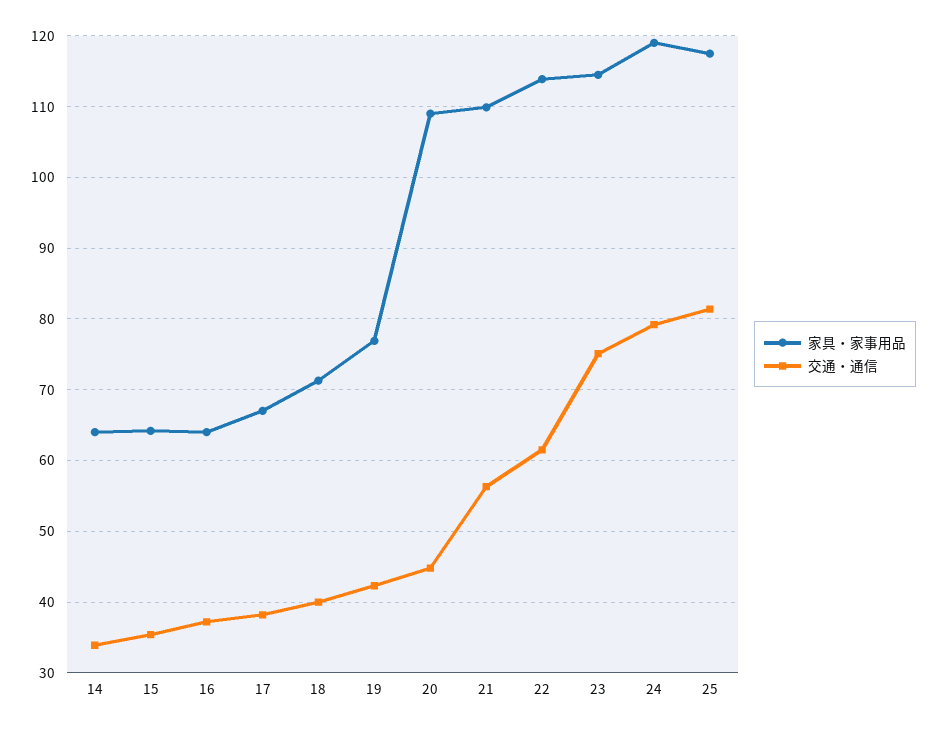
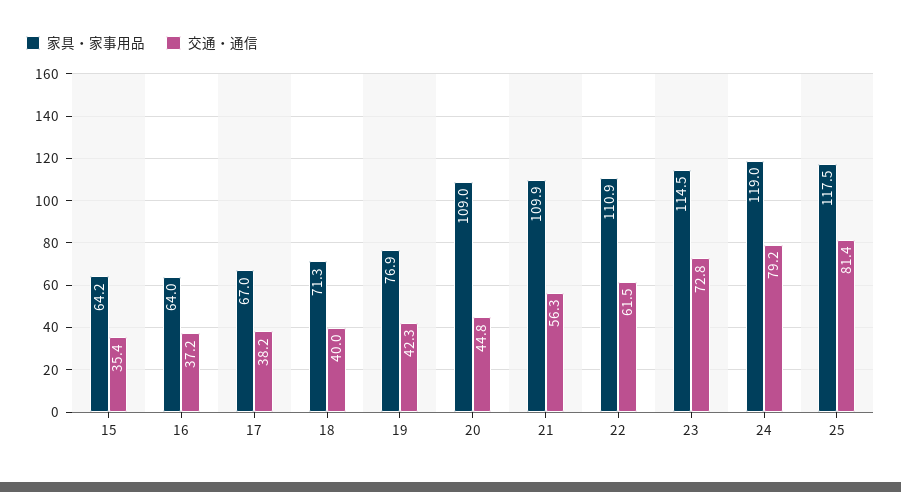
家具・家事用品, 14: 64 -> none
交通・通信, 14: 34 -> none
家具・家事用品, 22: 114 -> 110.9
交通・通信, 23: 75 -> 72.8

